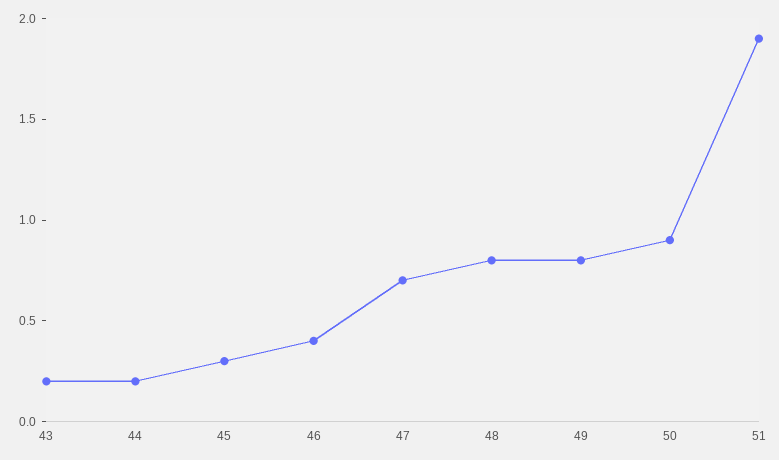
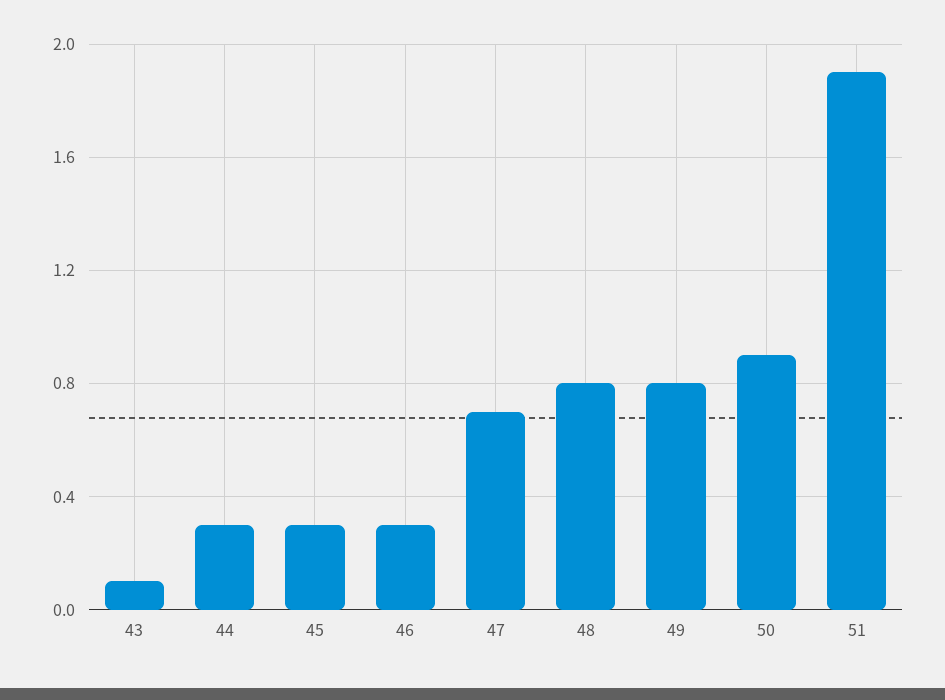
43: 0.2 -> 0.1
44: 0.2 -> 0.3
46: 0.4 -> 0.3

